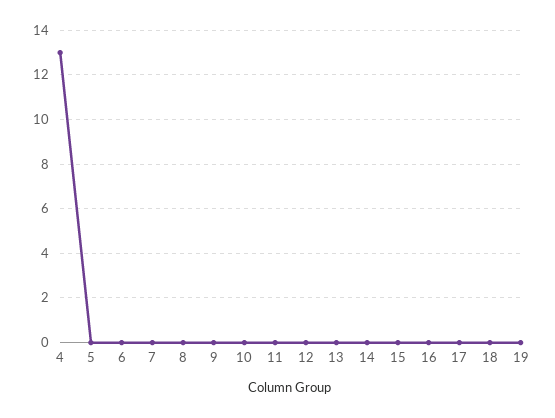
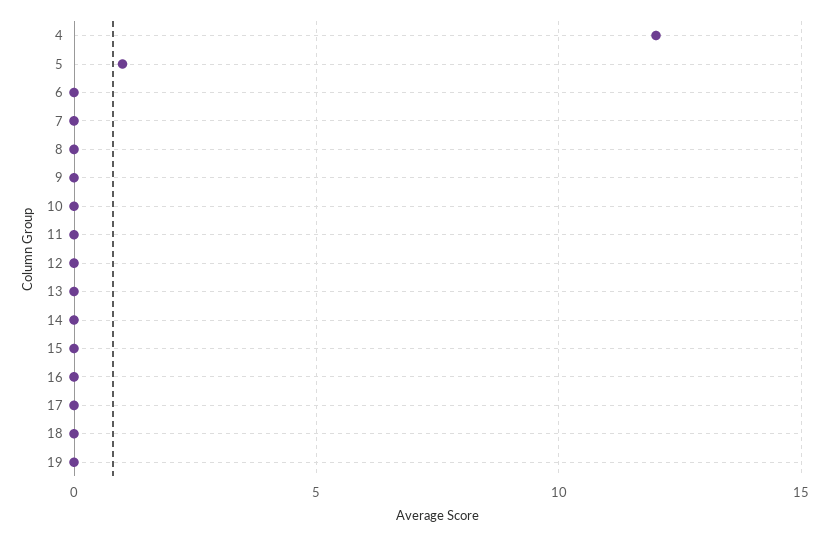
4: 13 -> 12
5: 0 -> 1

